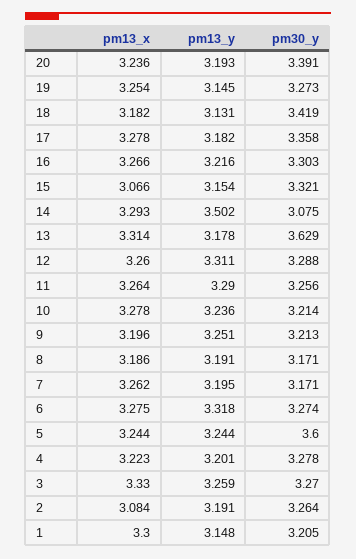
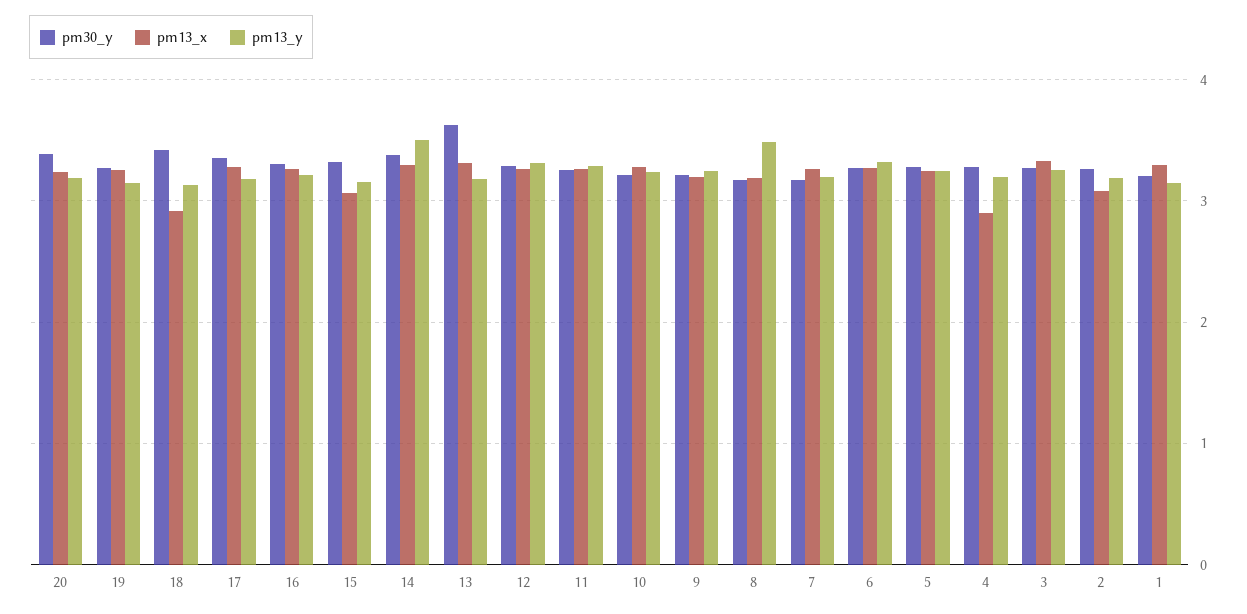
pm13_x, 18: 3.182 -> 2.9
pm30_y, 14: 3.075 -> 3.4
pm13_y, 8: 3.191 -> 3.5
pm30_y, 5: 3.6 -> 3.3
pm13_x, 4: 3.223 -> 2.9

